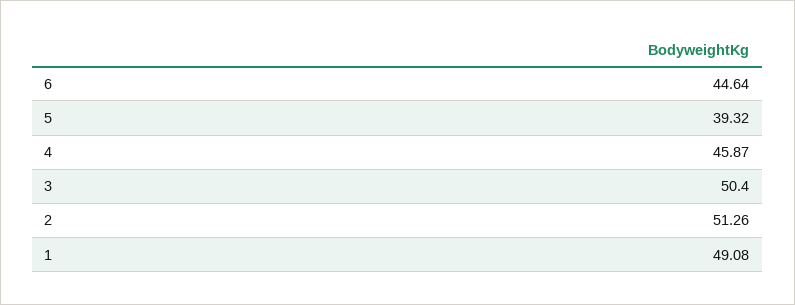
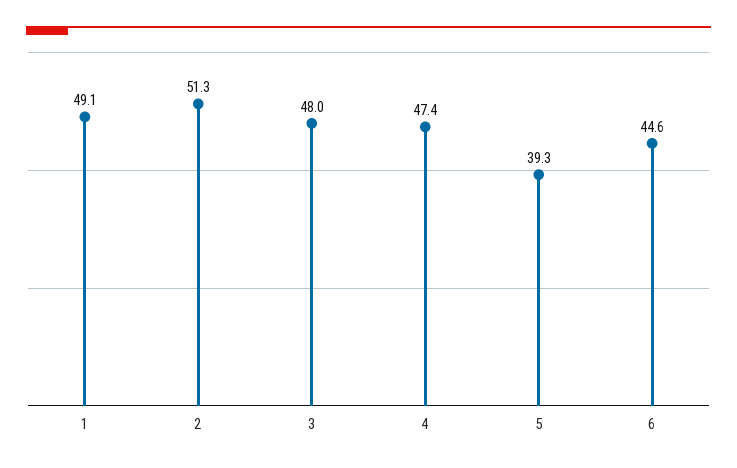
4: 45.87 -> 47.4
3: 50.4 -> 48

